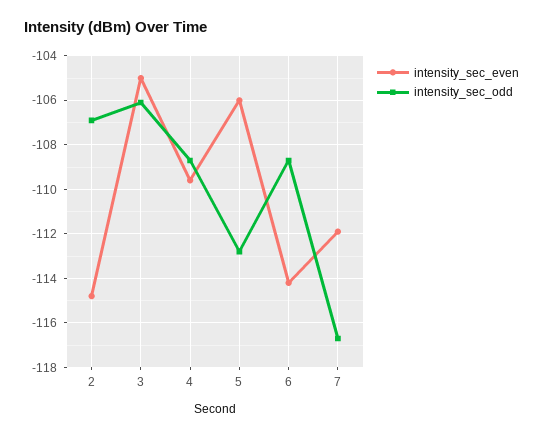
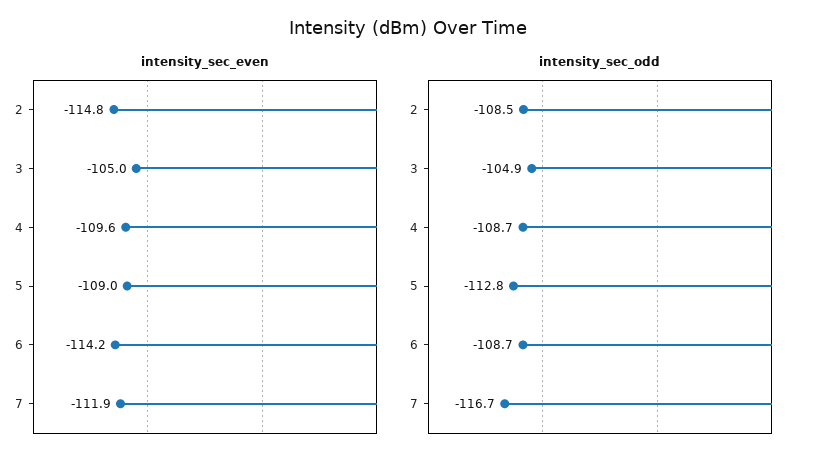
intensity_sec_odd, 2: -107 -> -108.5
intensity_sec_odd, 3: -106 -> -104.9
intensity_sec_even, 5: -106 -> -109

